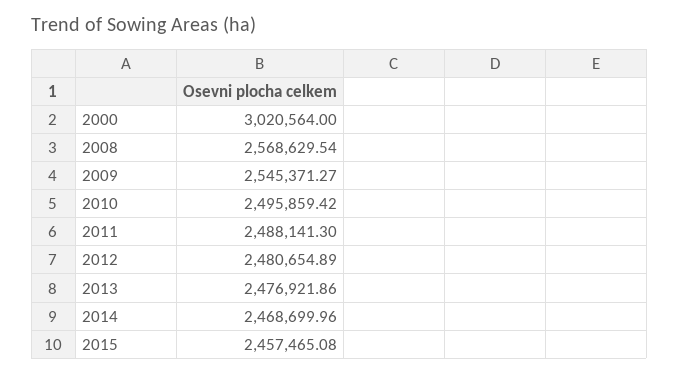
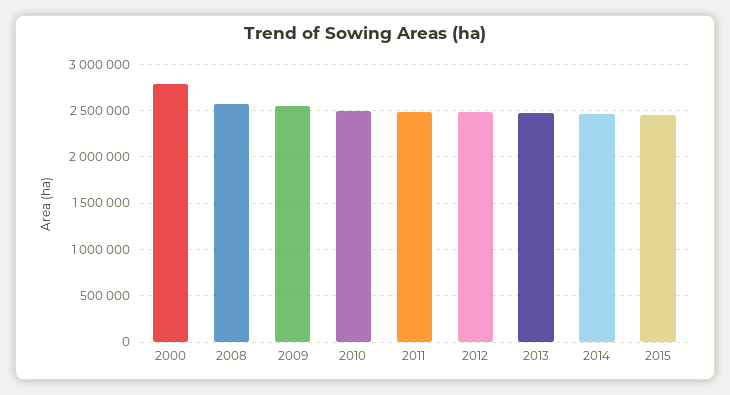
2000: 3020564 -> 2800000

